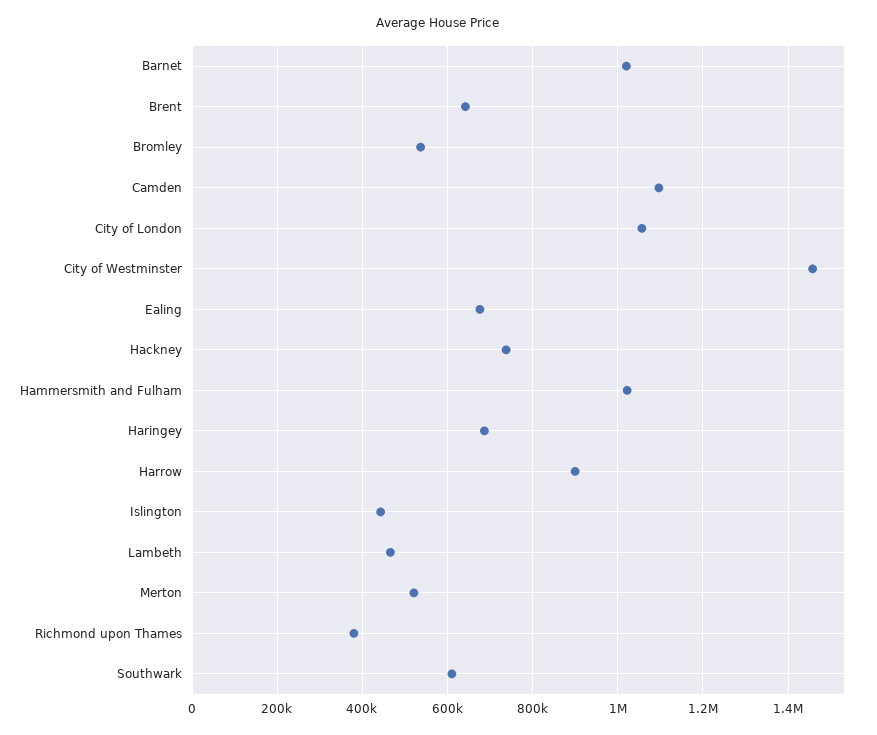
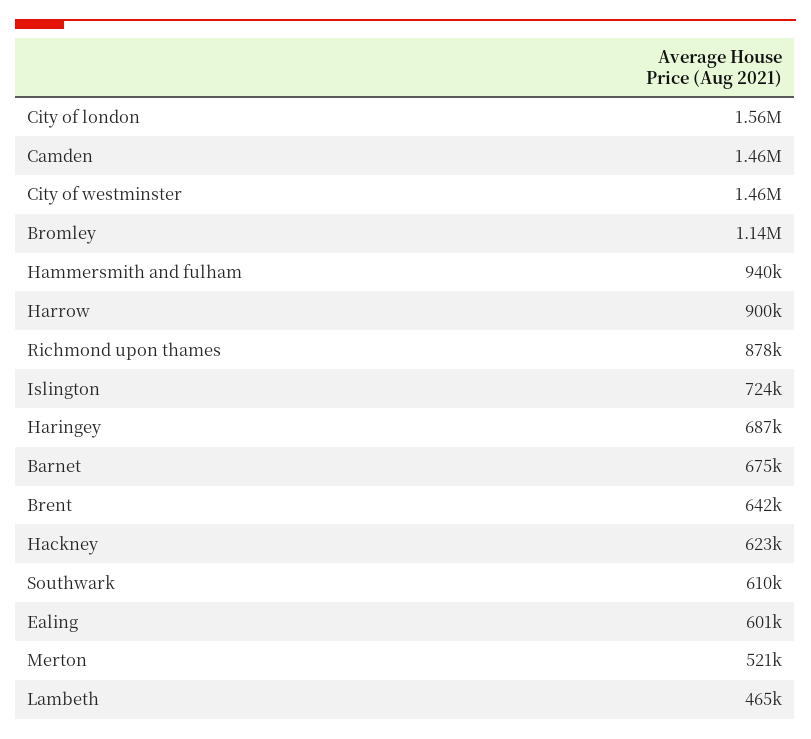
Barnet: 1020000 -> 675000
Bromley: 540000 -> 1140000
Camden: 1100000 -> 1460000
City of London: 1060000 -> 1560000
Ealing: 680000 -> 601000
Hackney: 740000 -> 623000
Hammersmith and Fulham: 1020000 -> 940000
Islington: 440000 -> 724000
Richmond upon Thames: 380000 -> 878000

